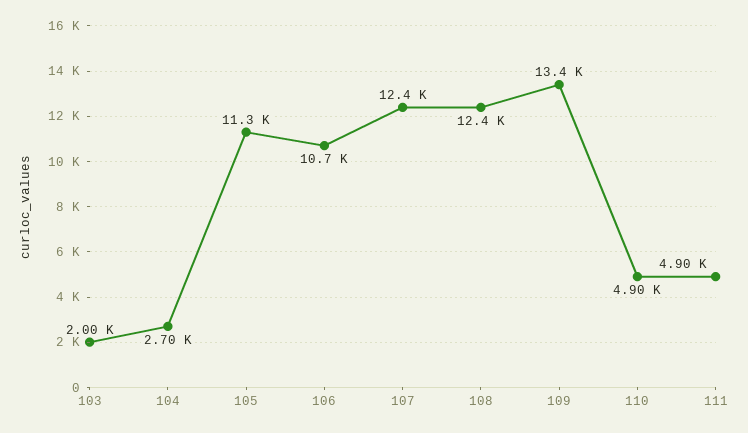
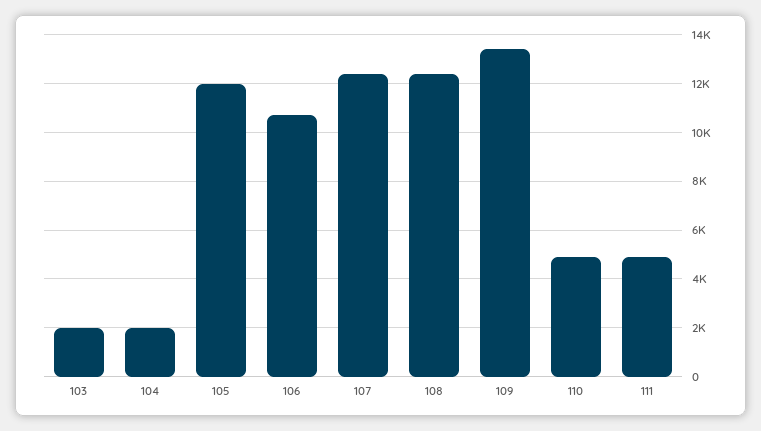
104: 2700 -> 2000
105: 11300 -> 12000

